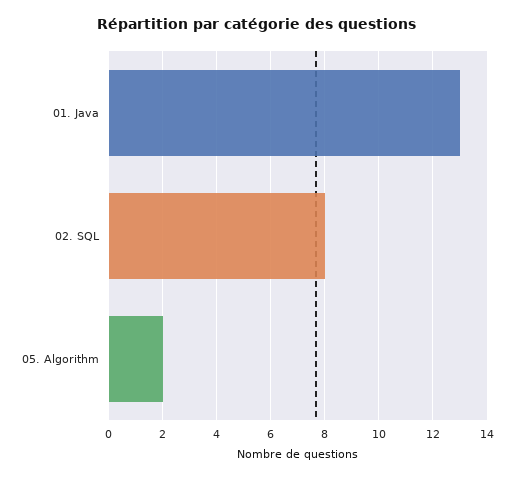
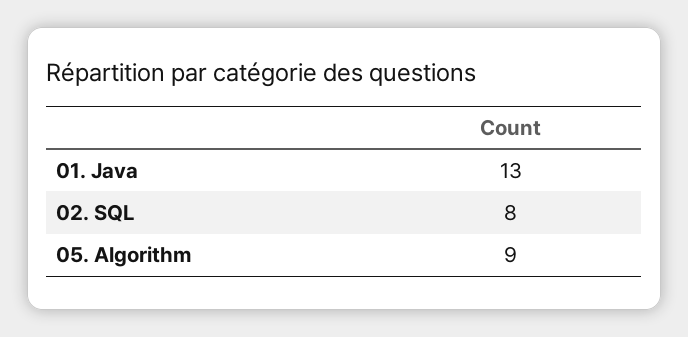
05. Algorithm: 2 -> 9

